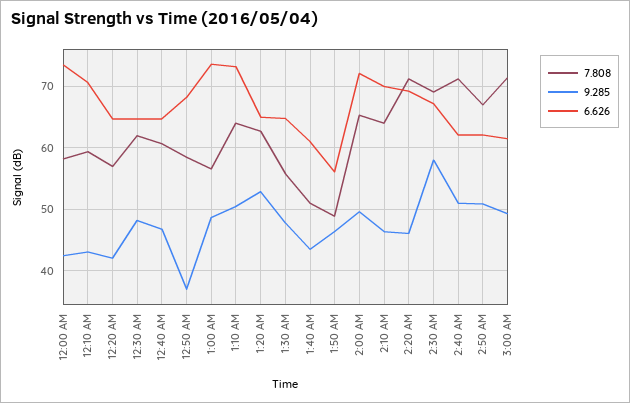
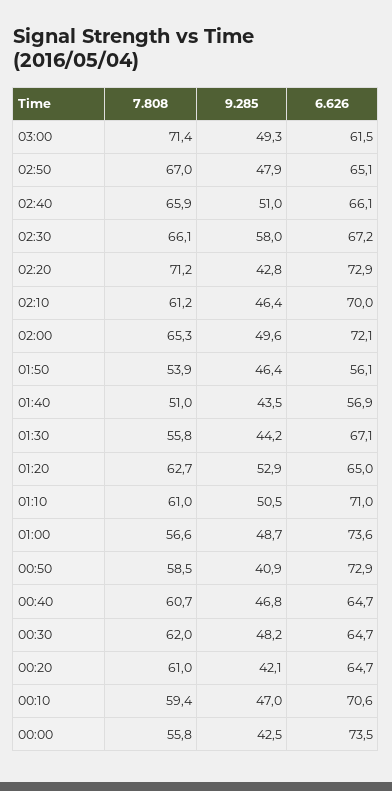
7.808, 12:00 AM: 58 -> 55.8
9.285, 12:10 AM: 43 -> 47
7.808, 12:20 AM: 57 -> 61
9.285, 12:50 AM: 37 -> 40.9
6.626, 12:50 AM: 68 -> 72.9
7.808, 1:10 AM: 64 -> 61
6.626, 1:10 AM: 73 -> 71
9.285, 1:30 AM: 48 -> 44.2
6.626, 1:30 AM: 65 -> 67.1
6.626, 1:40 AM: 61 -> 56.9
7.808, 1:50 AM: 49 -> 53.9
7.808, 2:10 AM: 64 -> 61.2
9.285, 2:20 AM: 46 -> 42.8
6.626, 2:20 AM: 69 -> 72.9
7.808, 2:30 AM: 69 -> 66.1
7.808, 2:40 AM: 71 -> 65.9
6.626, 2:40 AM: 62 -> 66.1
9.285, 2:50 AM: 51 -> 47.9
6.626, 2:50 AM: 62 -> 65.1

